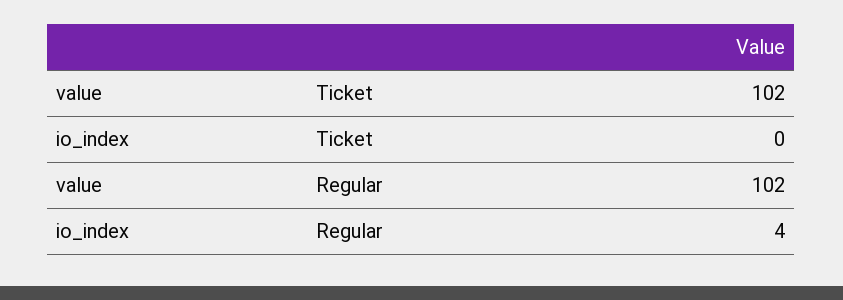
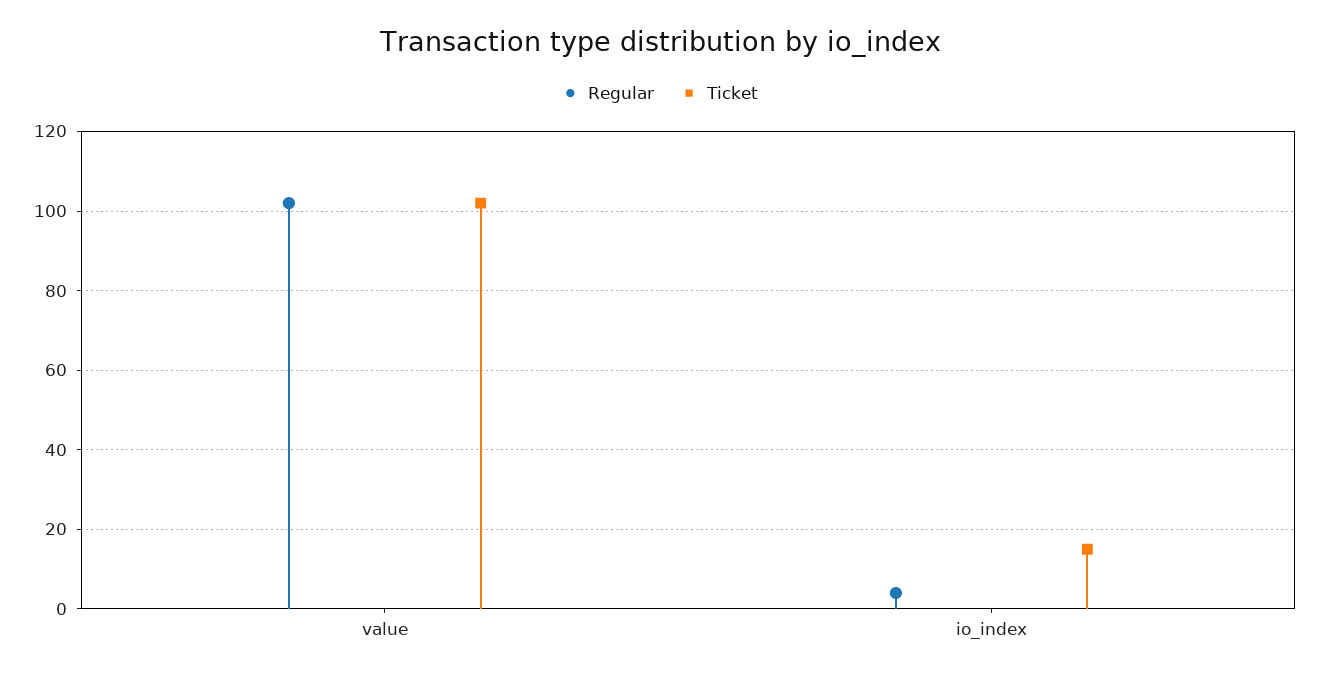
Ticket, io_index: 0 -> 15

